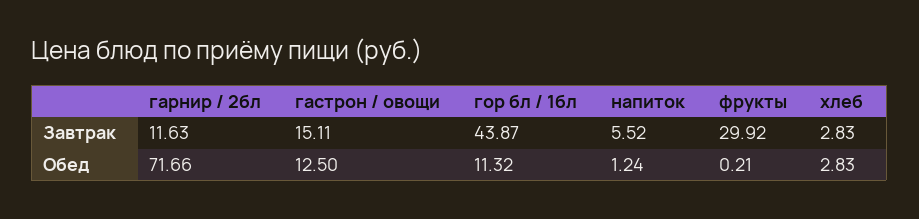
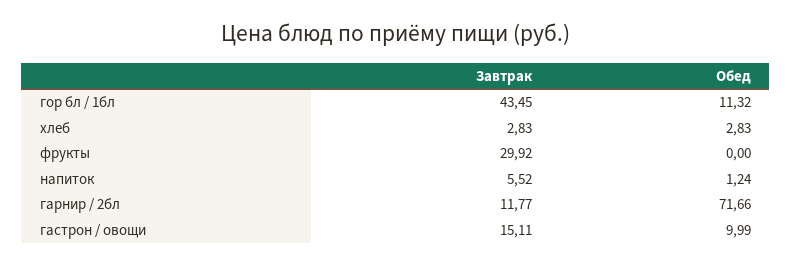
гарнир / 2бл, Завтрак: 11.63 -> 11.77
гор бл / 1бл, Завтрак: 43.87 -> 43.45
гастрон / овощи, Обед: 12.5 -> 9.99
фрукты, Обед: 0.21 -> 0

